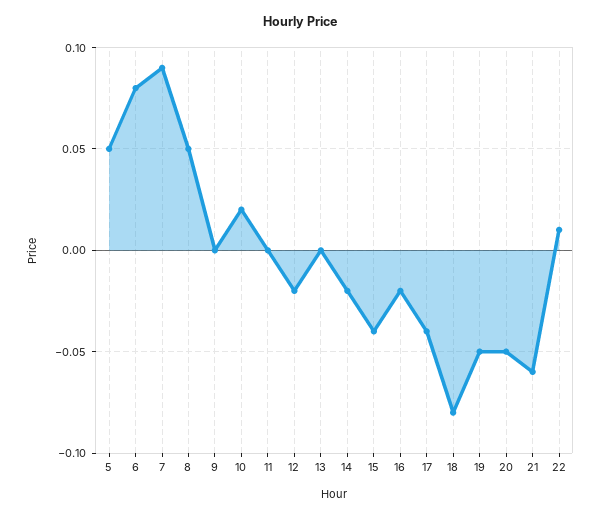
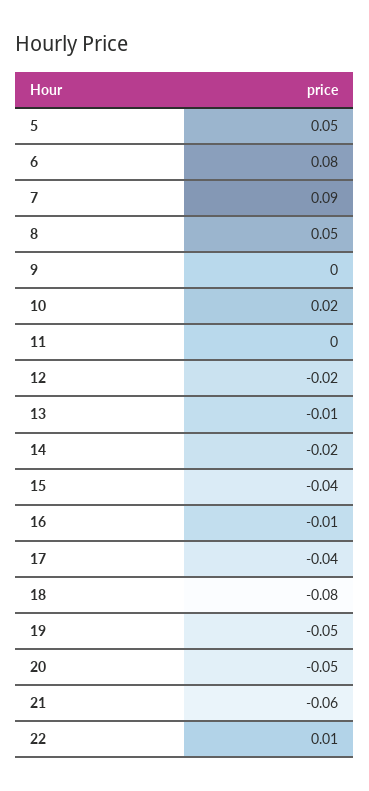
13: 0 -> -0.01
16: -0.02 -> -0.01

